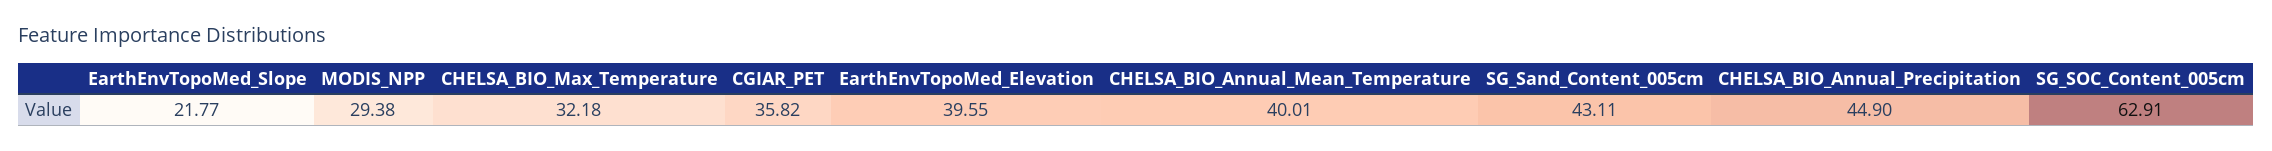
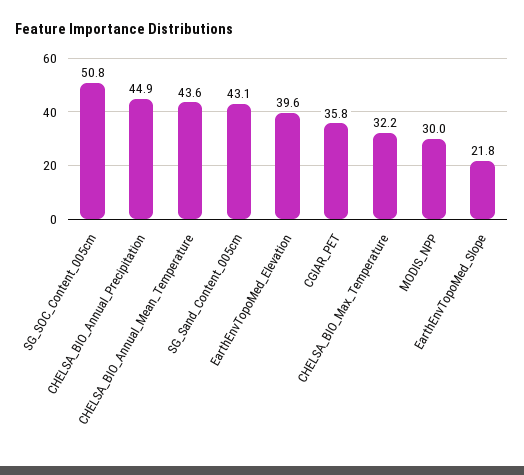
MODIS_NPP: 29.38 -> 30
CHELSA_BIO_Annual_Mean_Temperature: 40.01 -> 43.6
SG_SOC_Content_005cm: 62.91 -> 50.8

